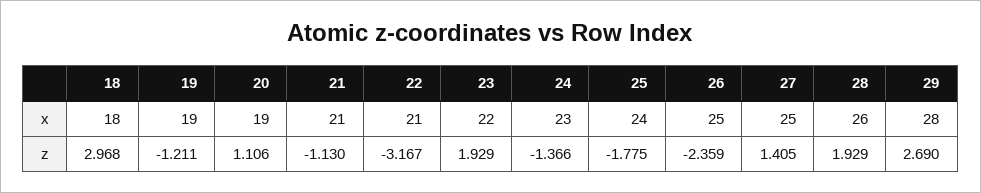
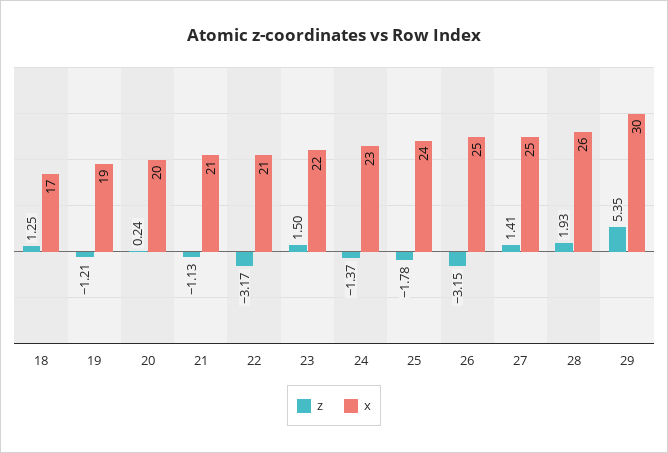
x, 18: 18 -> 17
x, 20: 19 -> 20
x, 29: 28 -> 30
z, 18: 2.968 -> 1.25
z, 20: 1.106 -> 0.24
z, 23: 1.929 -> 1.5
z, 26: -2.359 -> -3.15
z, 29: 2.69 -> 5.35

